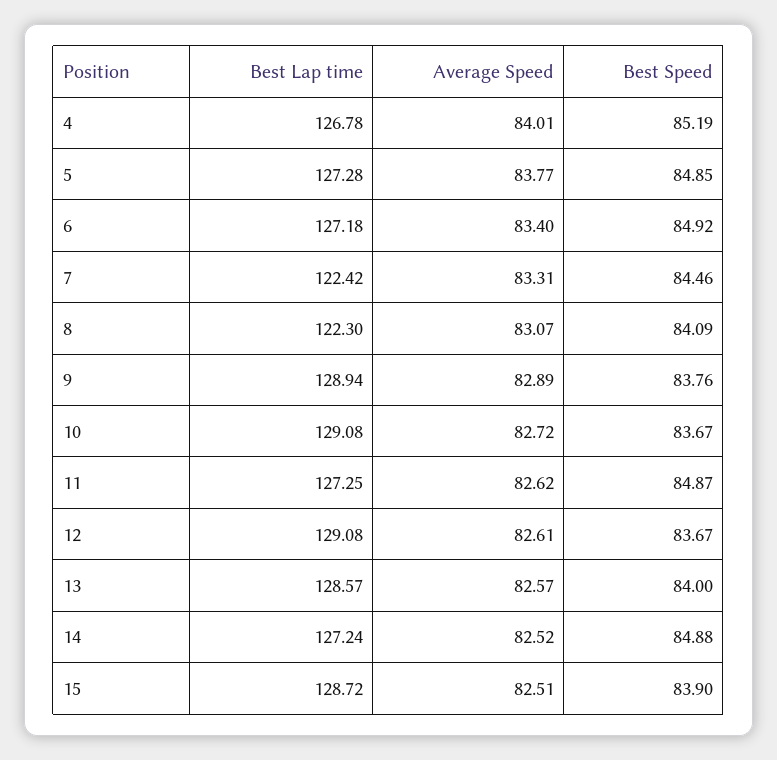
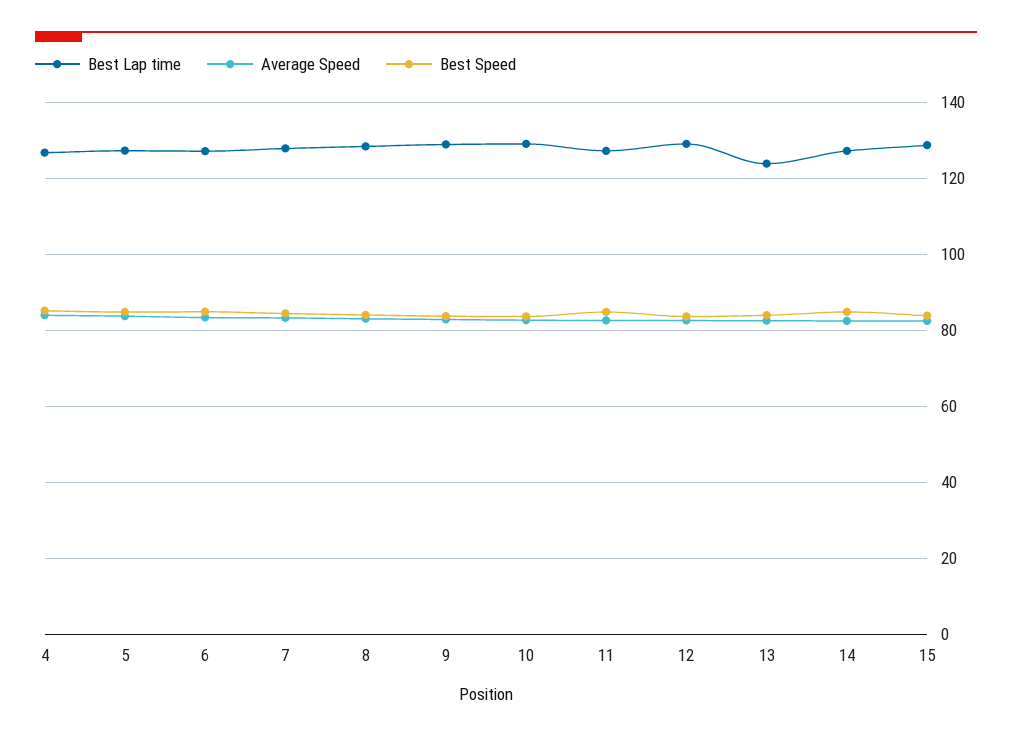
Best Lap time, 7: 122.42 -> 128
Best Lap time, 8: 122.3 -> 128
Best Lap time, 13: 128.57 -> 124

